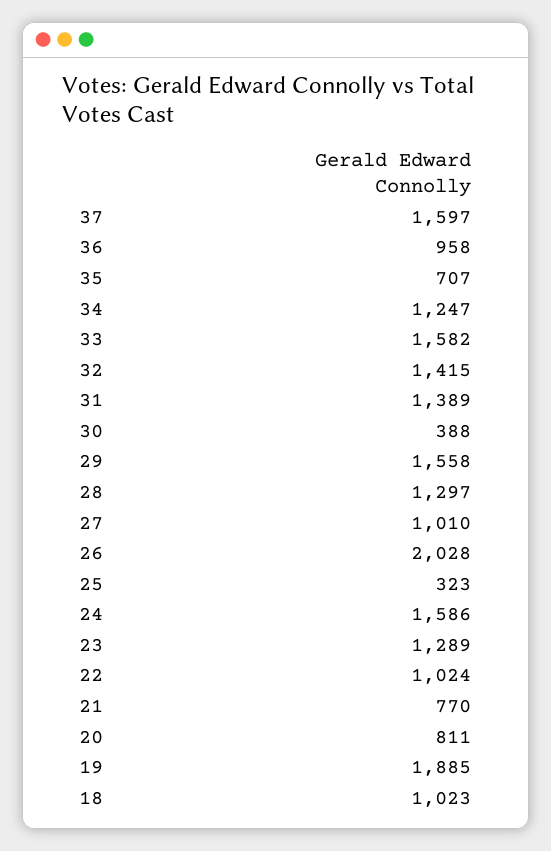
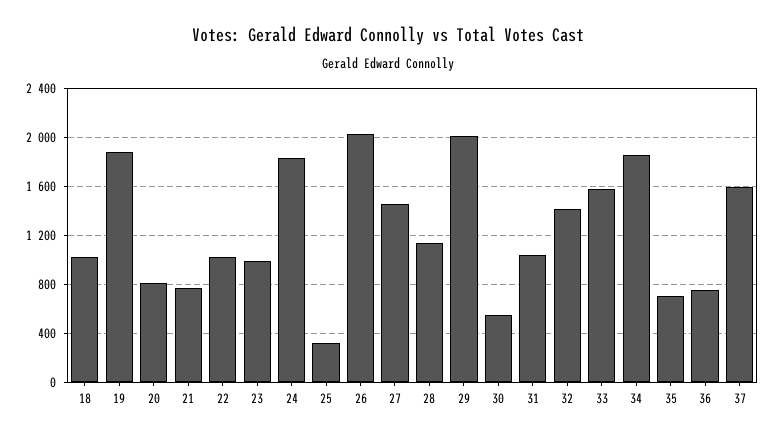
36: 958 -> 750
34: 1247 -> 1850
31: 1389 -> 1050
30: 388 -> 550
29: 1558 -> 2000
28: 1297 -> 1150
27: 1010 -> 1450
24: 1586 -> 1850
23: 1289 -> 1000

